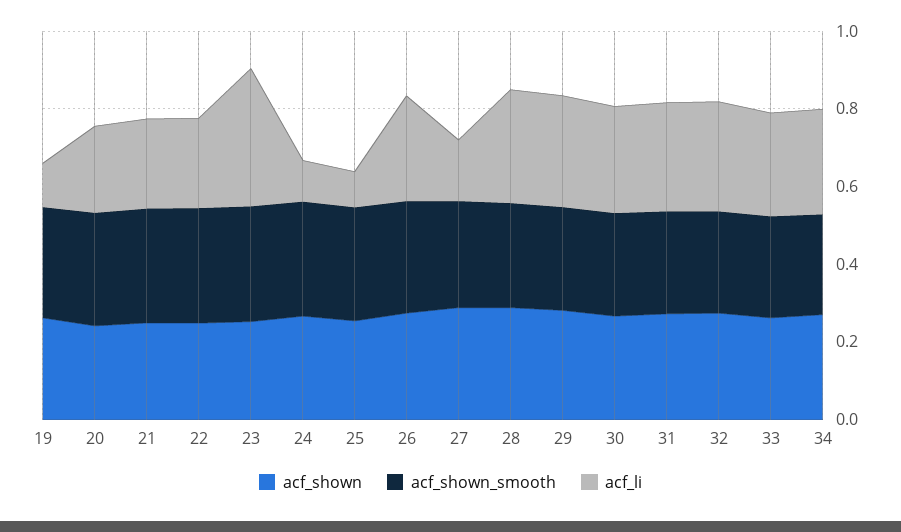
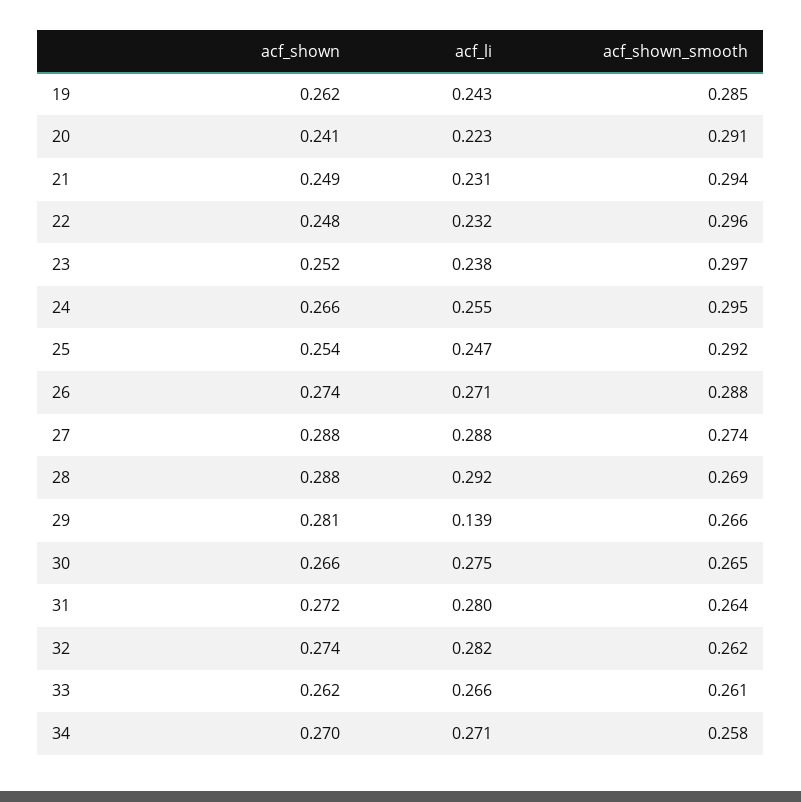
acf_li, 19: 0.1 -> 0.243
acf_li, 23: 0.35 -> 0.238
acf_li, 24: 0.1 -> 0.255
acf_li, 25: 0.1 -> 0.247
acf_li, 27: 0.15 -> 0.288
acf_li, 29: 0.3 -> 0.139

